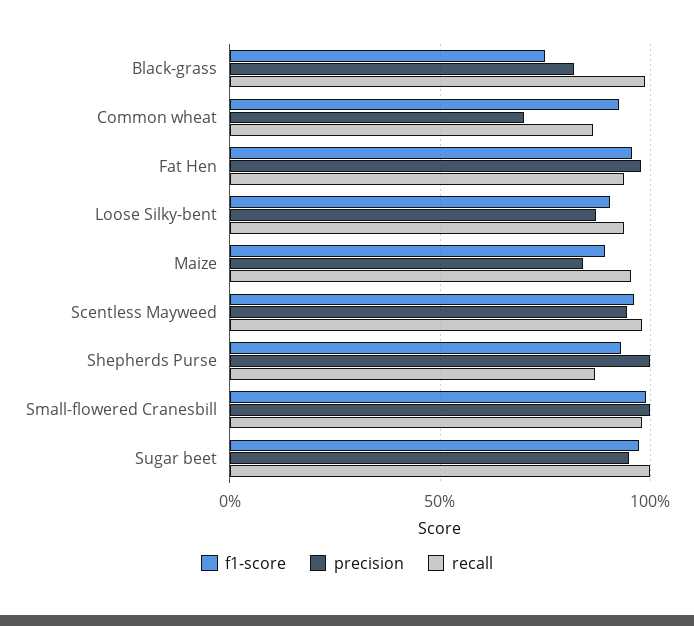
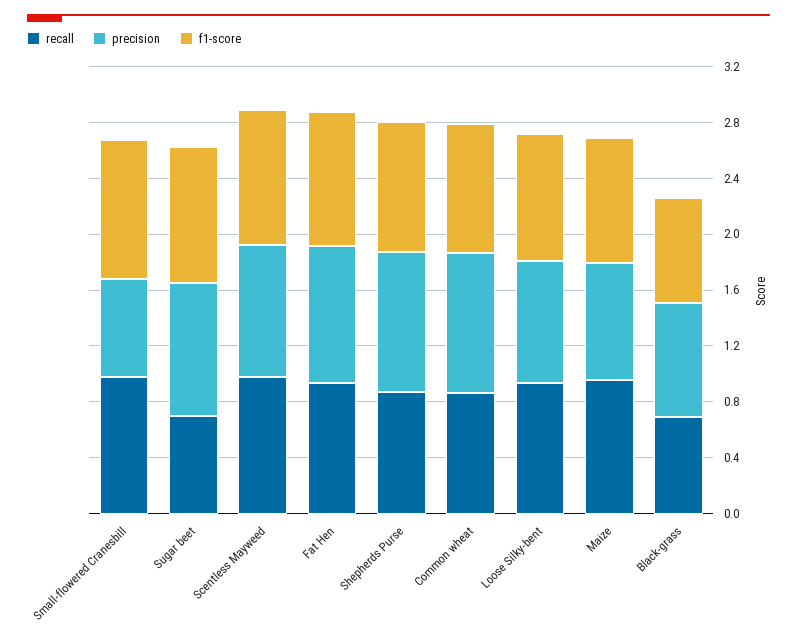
recall, Black-grass: 1 -> 0.7
precision, Common wheat: 0.7 -> 1
precision, Small-flowered Cranesbill: 1 -> 0.7
recall, Sugar beet: 1 -> 0.7

